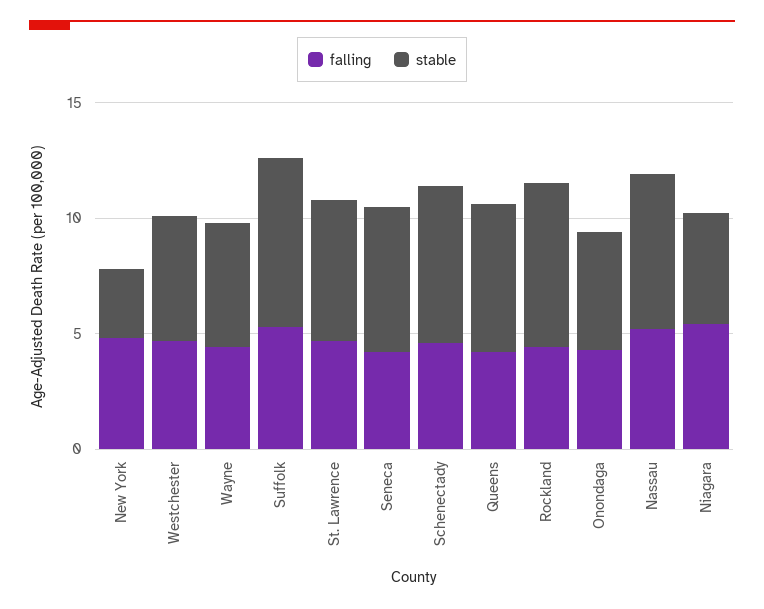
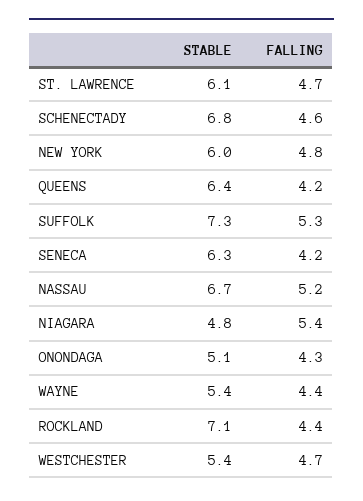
stable, New York: 3 -> 6

